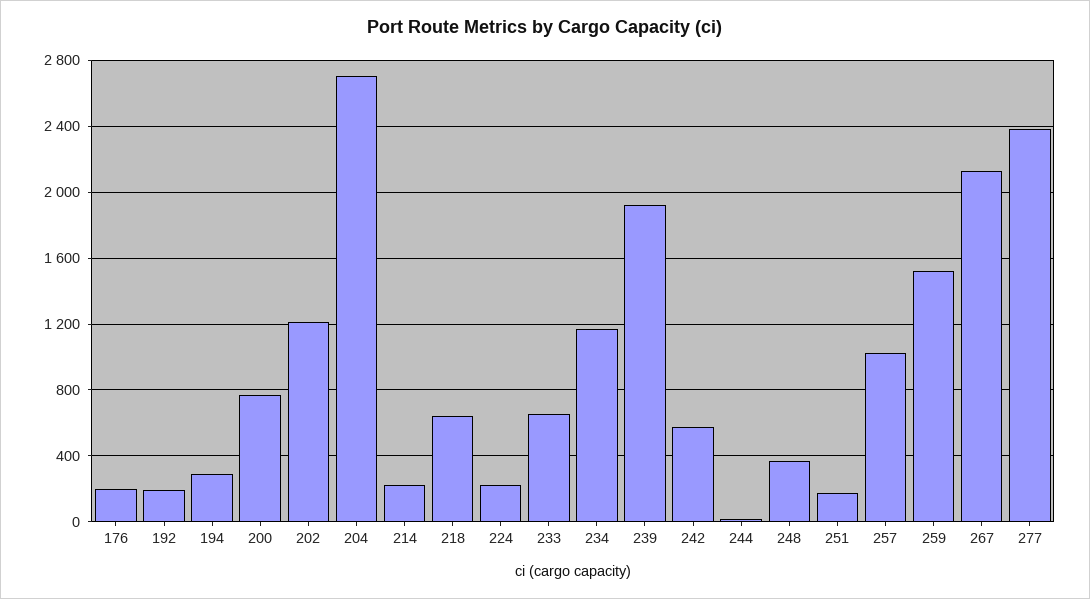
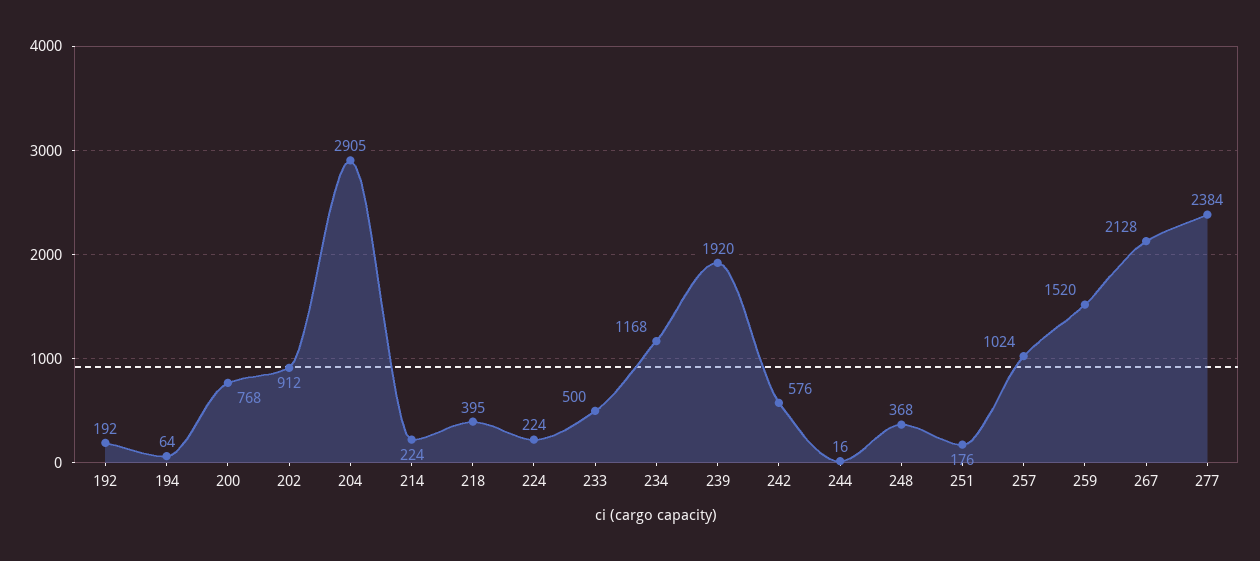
176: 200 -> none
194: 300 -> 64
202: 1200 -> 912
204: 2700 -> 2905
218: 650 -> 395
233: 650 -> 500

